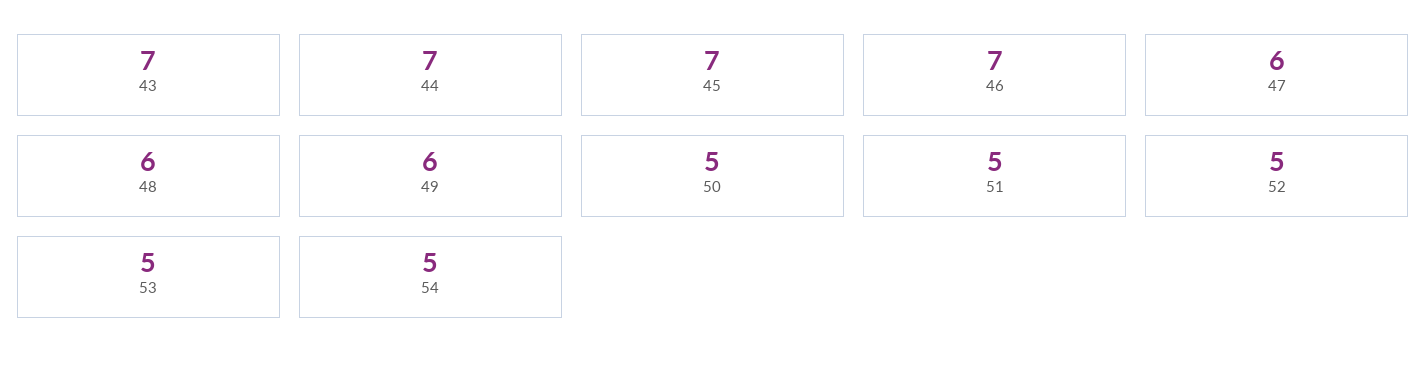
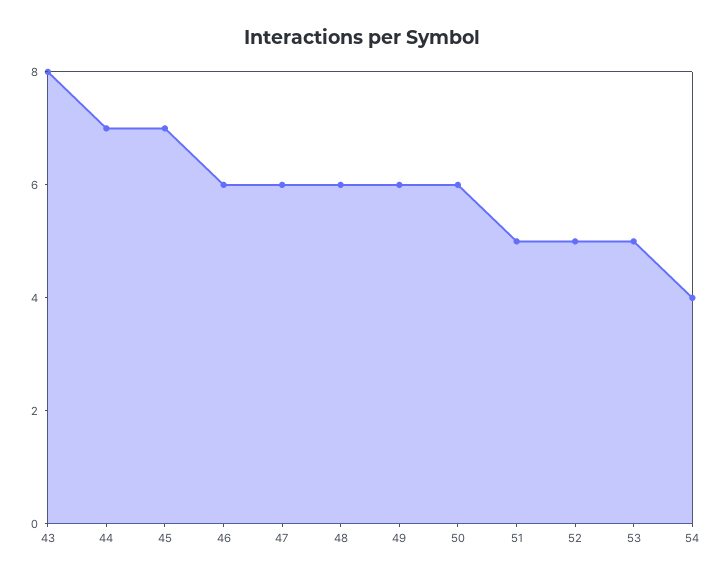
43: 7 -> 8
46: 7 -> 6
50: 5 -> 6
54: 5 -> 4

